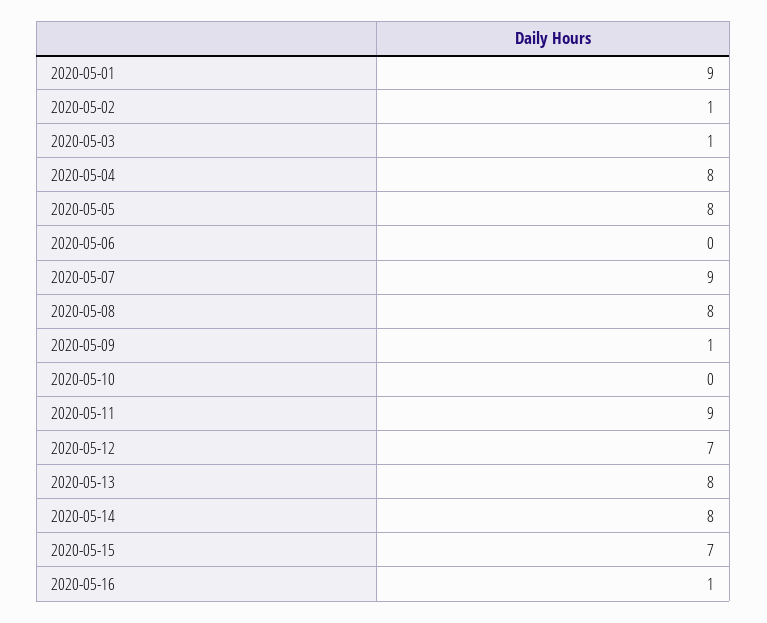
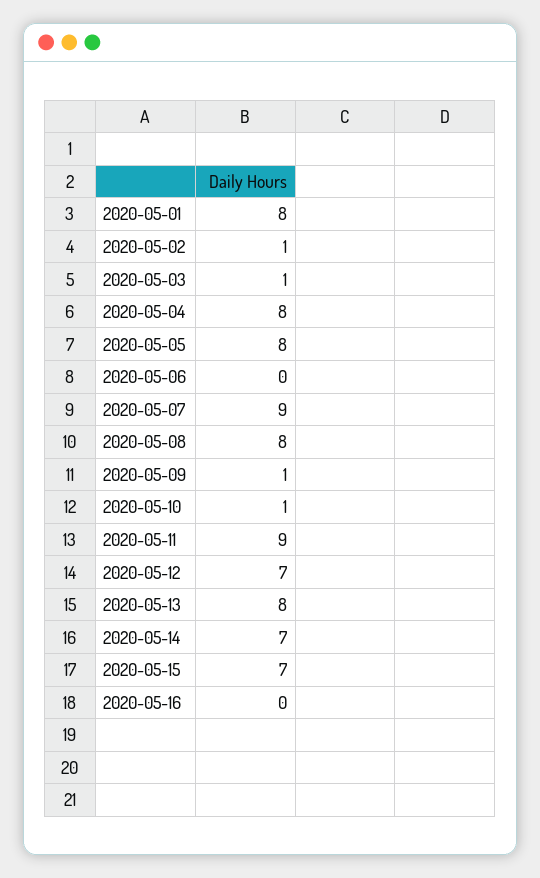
2020-05-01: 9 -> 8
2020-05-10: 0 -> 1
2020-05-14: 8 -> 7
2020-05-16: 1 -> 0

